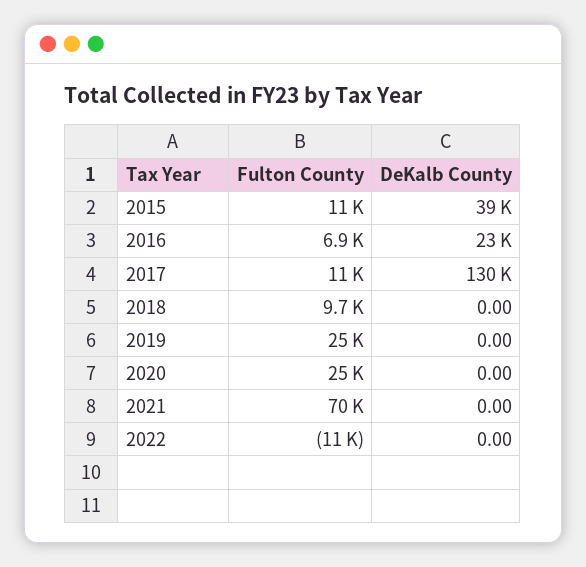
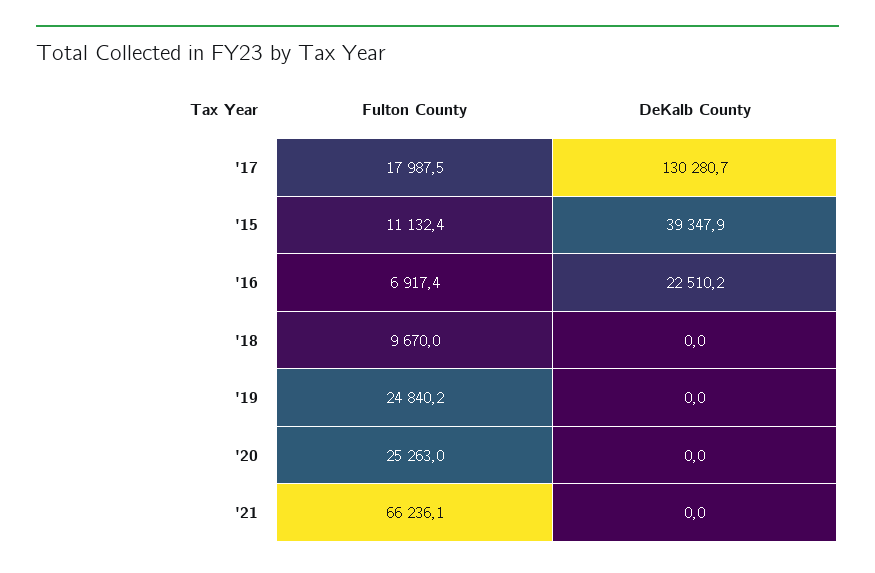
Fulton County, 2017: 11000 -> 17987.5
Fulton County, 2021: 70000 -> 66236.1
Fulton County, 2022: -11000 -> none
DeKalb County, 2022: 0 -> none

